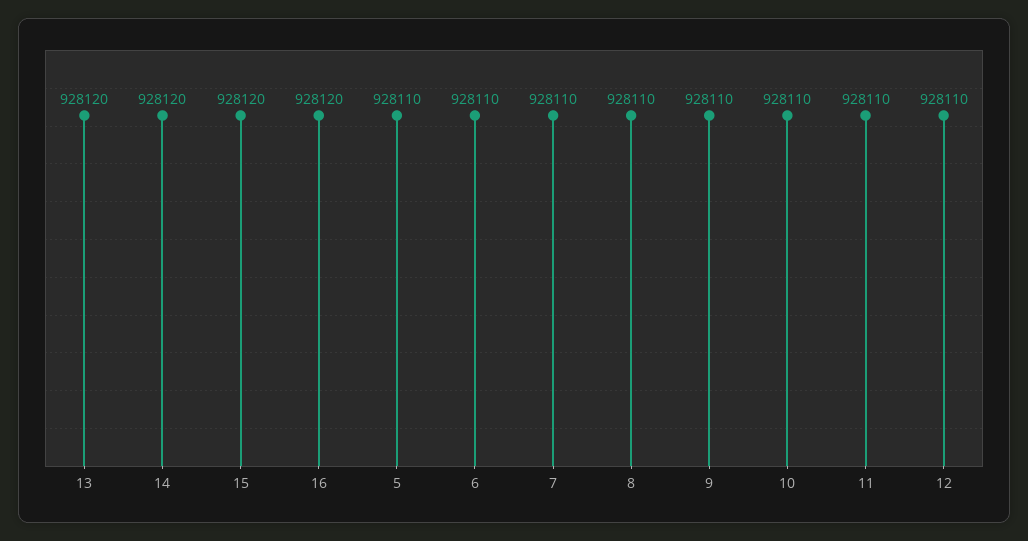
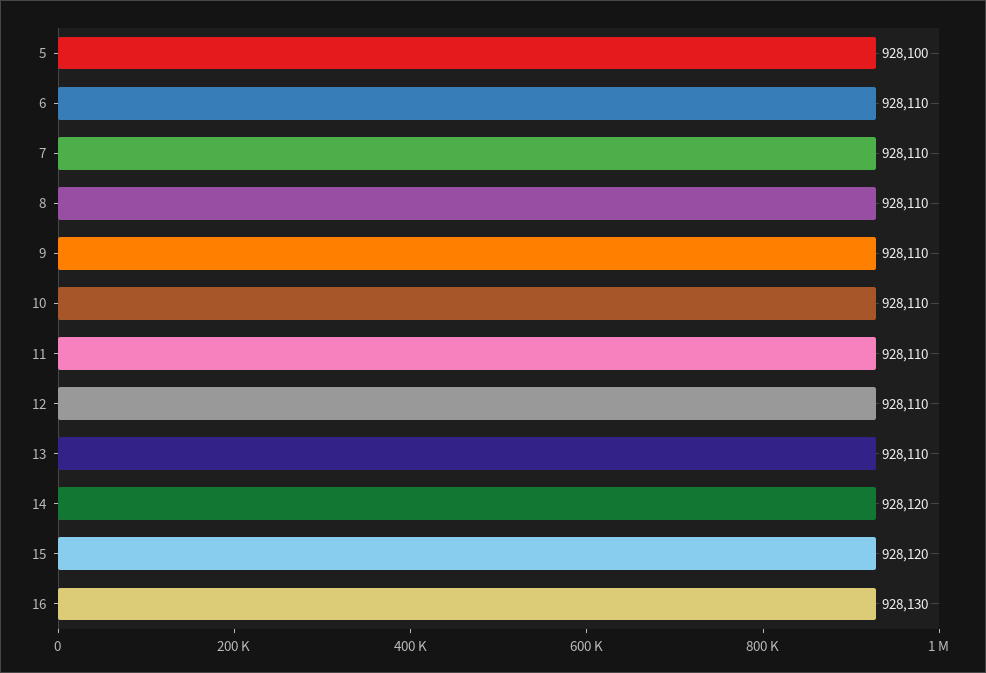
13: 928120 -> 928110
16: 928120 -> 928130
5: 928110 -> 928100

